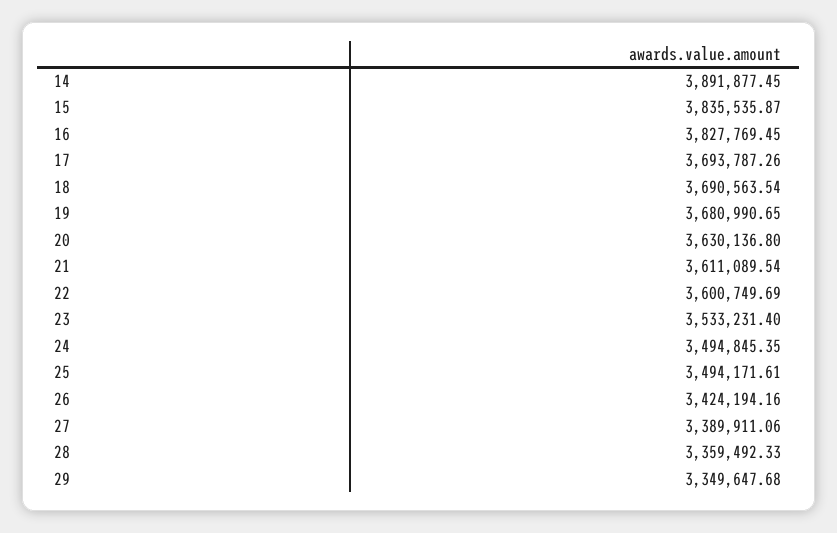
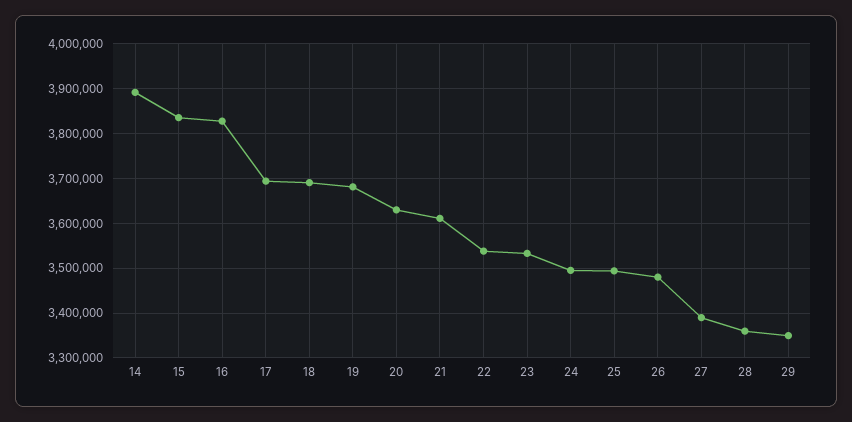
22: 3600749.69 -> 3540000
26: 3424194.16 -> 3480000

